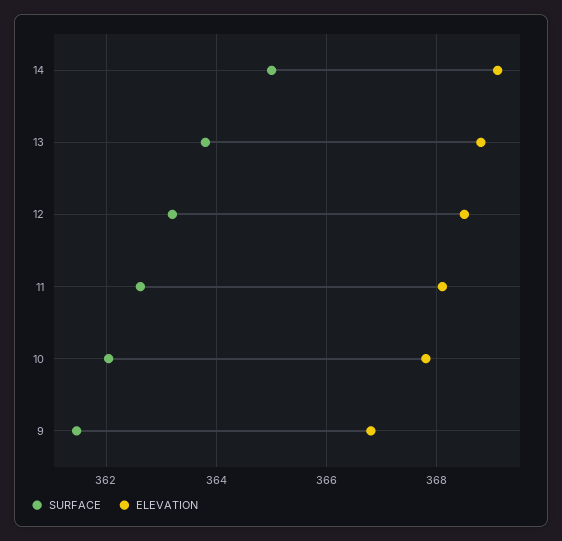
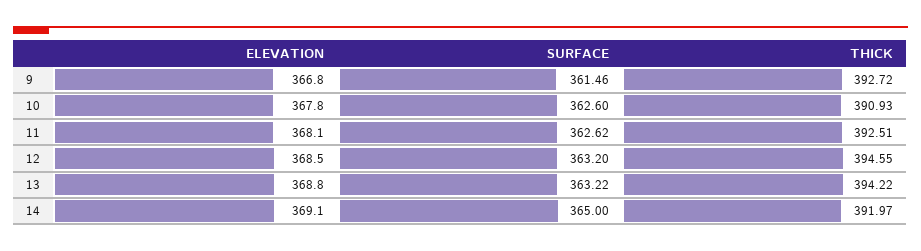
SURFACE, 13: 363.8 -> 363.22
SURFACE, 10: 362 -> 362.6
THICK, 9: none -> 392.72
THICK, 10: none -> 390.93
THICK, 11: none -> 392.51
THICK, 12: none -> 394.55
THICK, 13: none -> 394.22
THICK, 14: none -> 391.97

